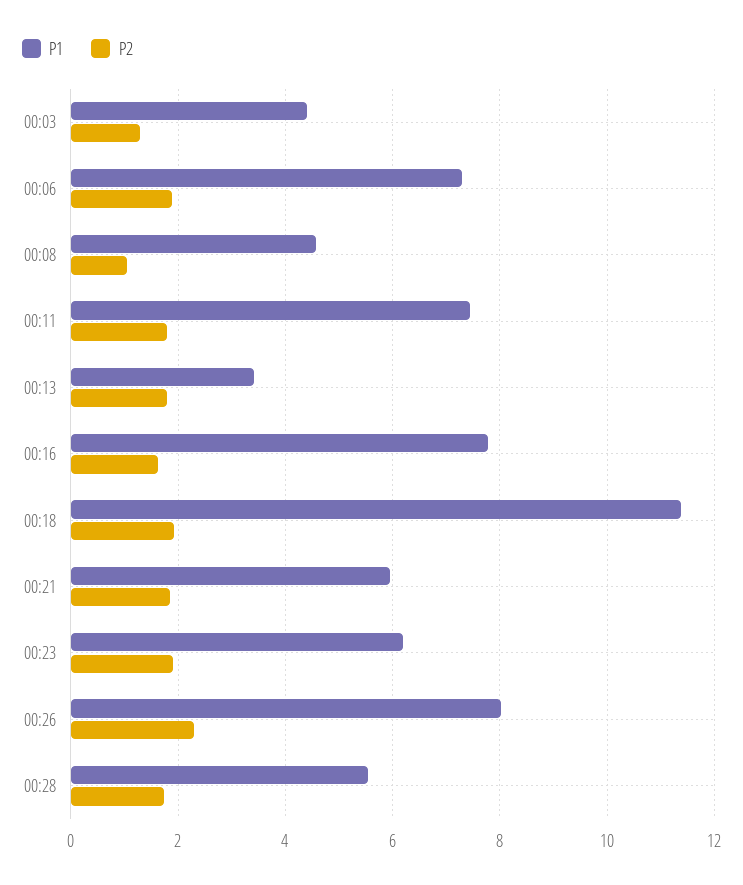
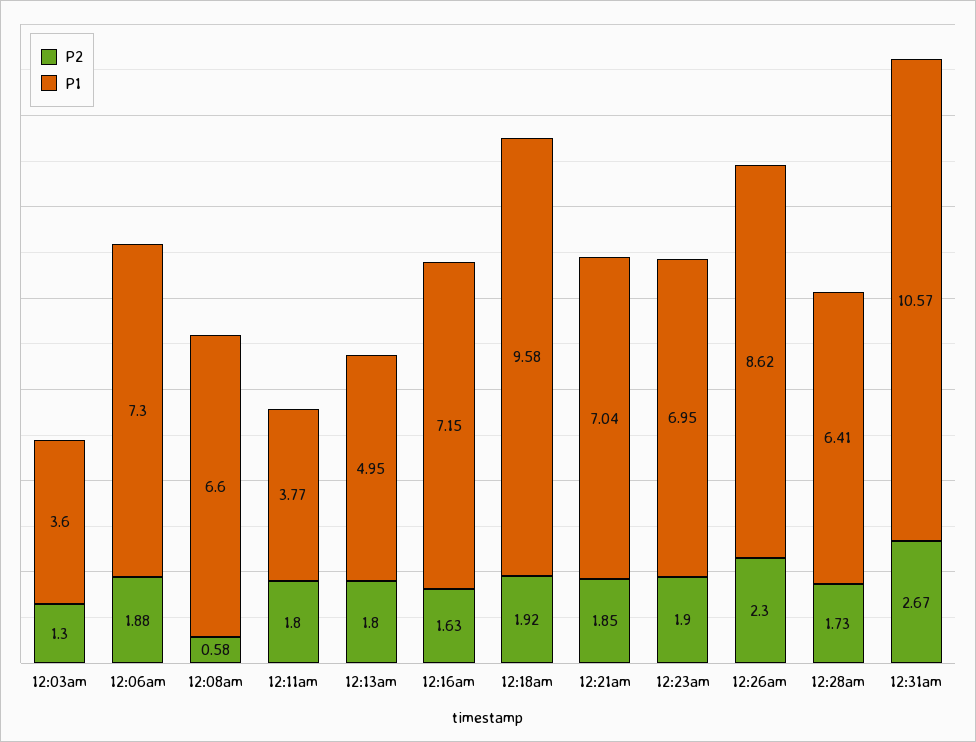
P1, 00:03: 4.4 -> 3.6
P1, 00:08: 4.6 -> 6.6
P2, 00:08: 1 -> 0.58
P1, 00:11: 7.4 -> 3.77
P1, 00:13: 3.4 -> 4.95
P1, 00:16: 7.8 -> 7.15
P1, 00:18: 11.4 -> 9.58
P1, 00:21: 6 -> 7.04
P1, 00:23: 6.2 -> 6.95
P1, 00:26: 8 -> 8.62
P1, 00:28: 5.6 -> 6.41
P2, 12:31am: none -> 2.67
P1, 12:31am: none -> 10.57

